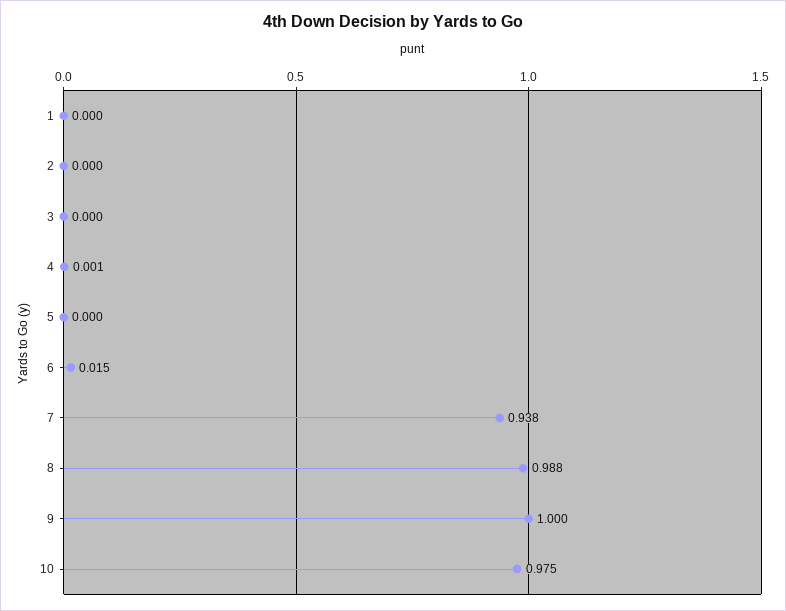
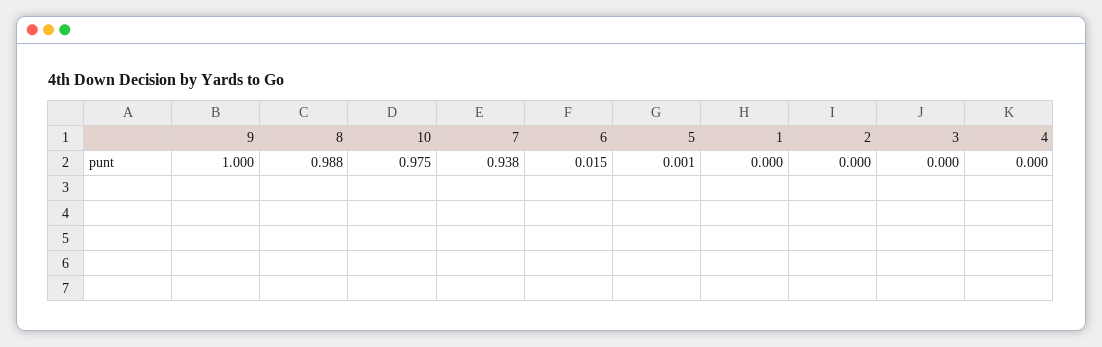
4: 0.001 -> 0
5: 0 -> 0.001

